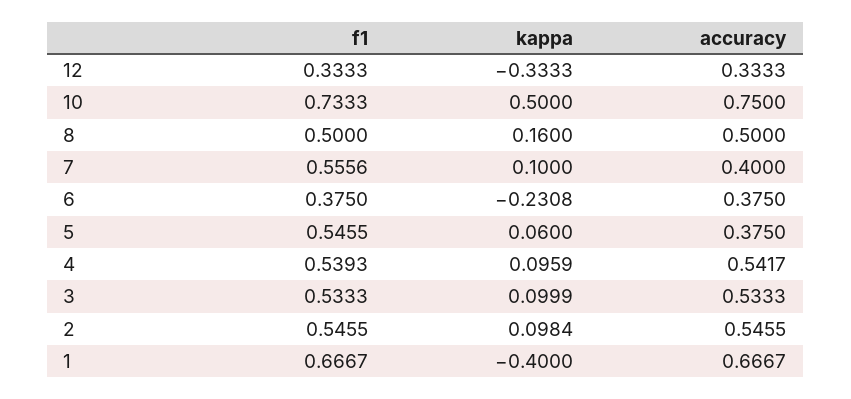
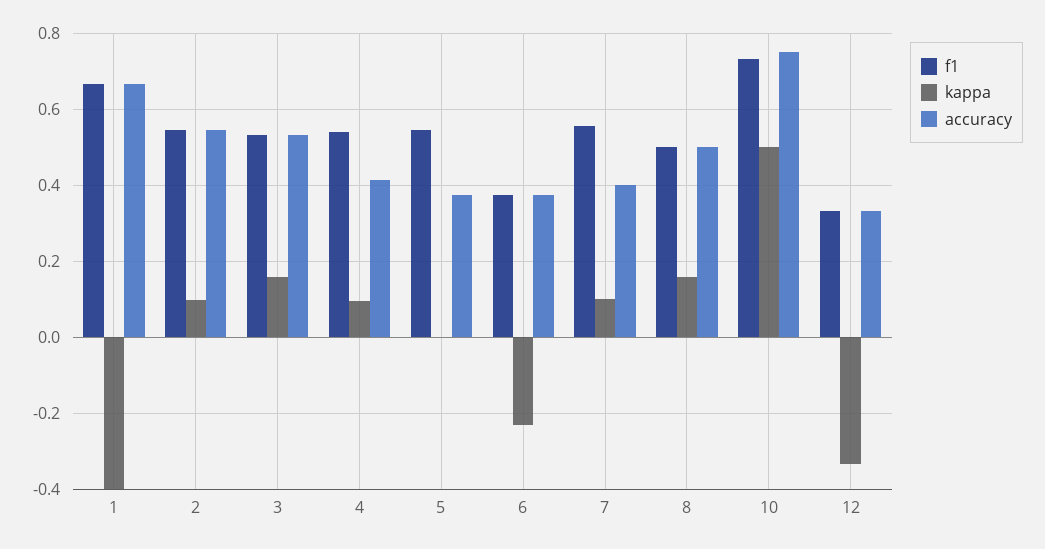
kappa, 5: 0.06 -> 0
accuracy, 4: 0.5417 -> 0.42
kappa, 3: 0.0999 -> 0.16

